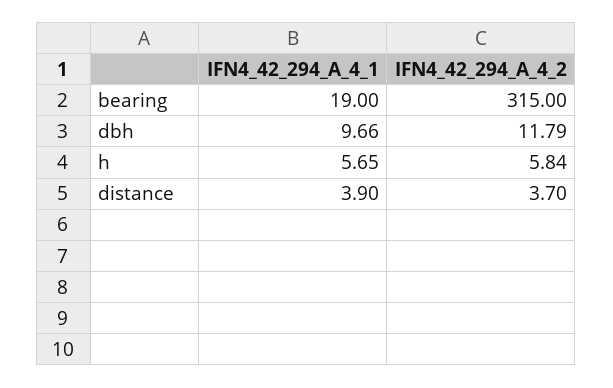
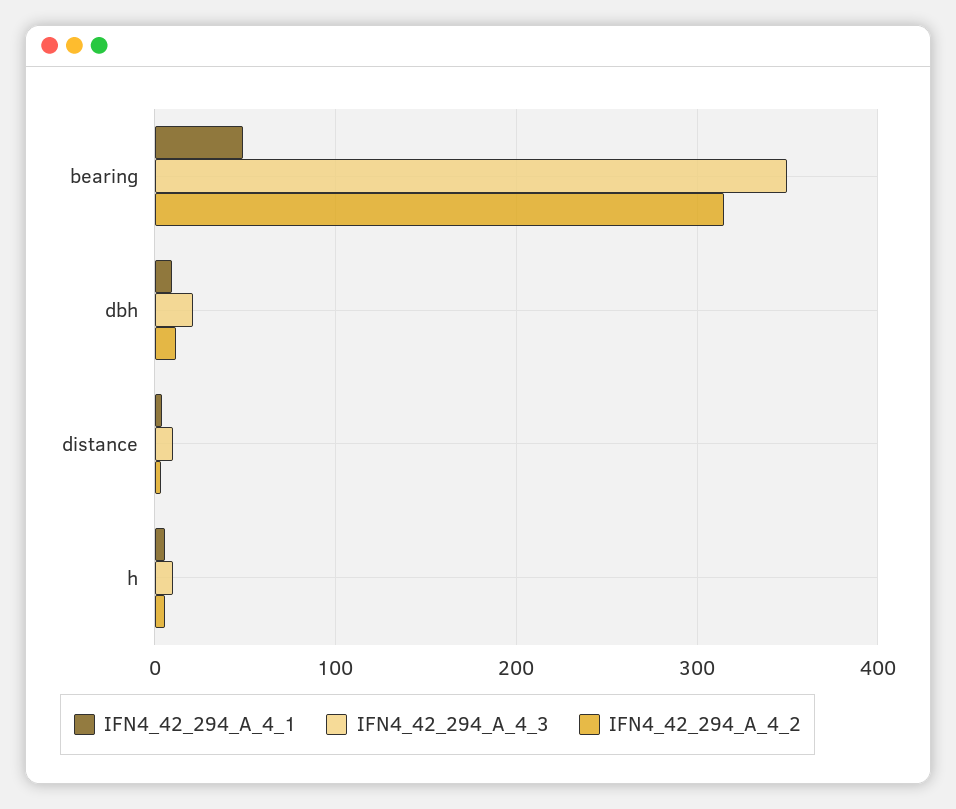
IFN4_42_294_A_4_1, bearing: 19 -> 50
IFN4_42_294_A_4_3, bearing: none -> 350
IFN4_42_294_A_4_3, dbh: none -> 20
IFN4_42_294_A_4_3, distance: none -> 10
IFN4_42_294_A_4_3, h: none -> 10

